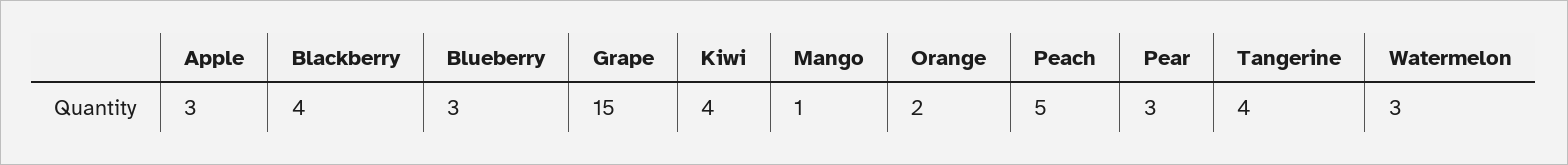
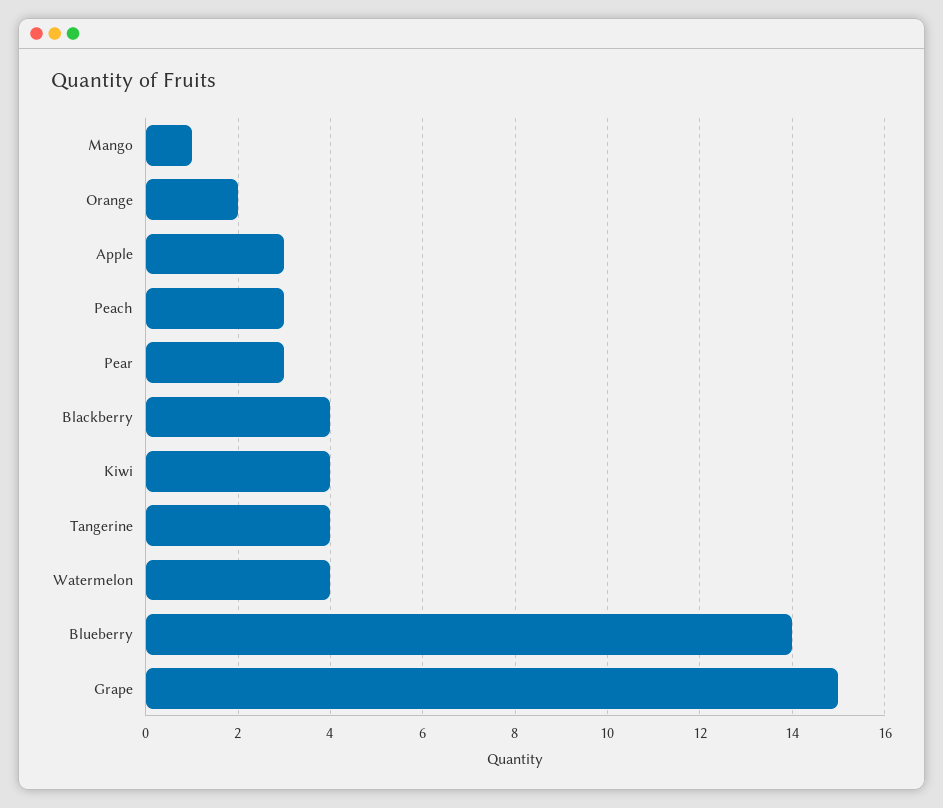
Blueberry: 3 -> 14
Peach: 5 -> 3
Watermelon: 3 -> 4

